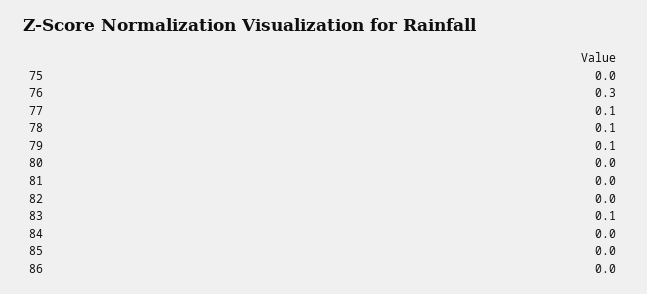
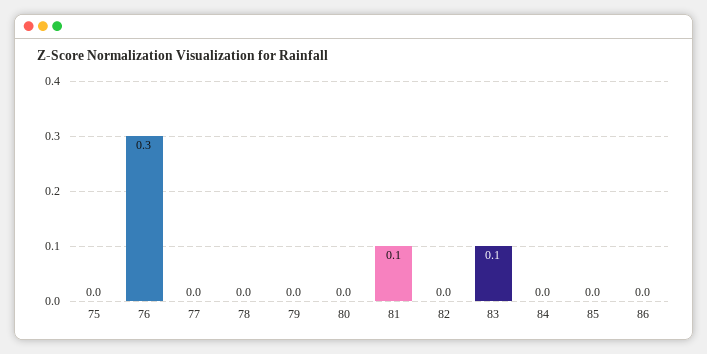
77: 0.1 -> 0
78: 0.1 -> 0
79: 0.1 -> 0
81: 0 -> 0.1

